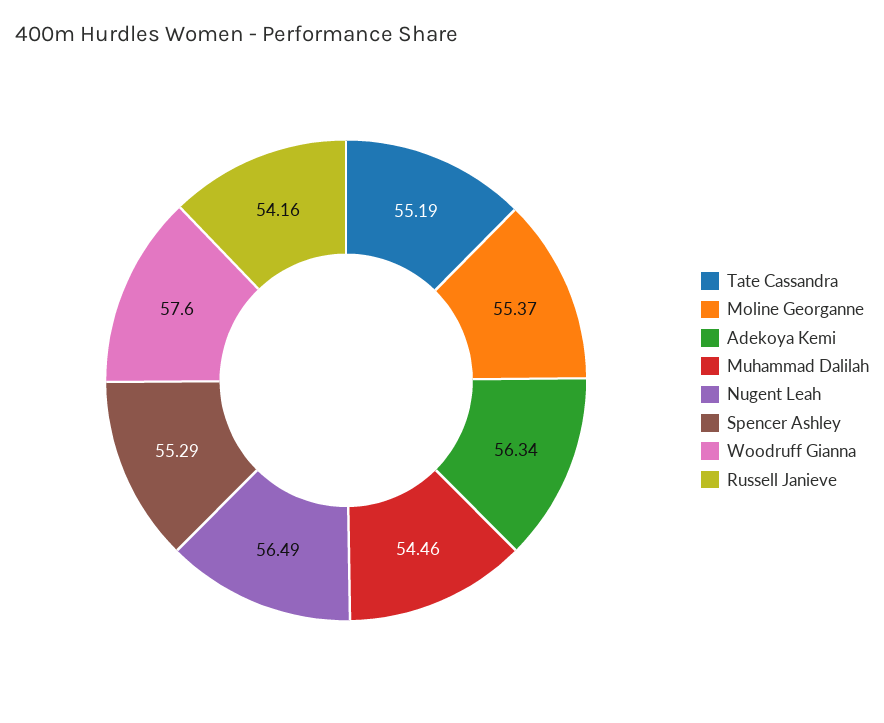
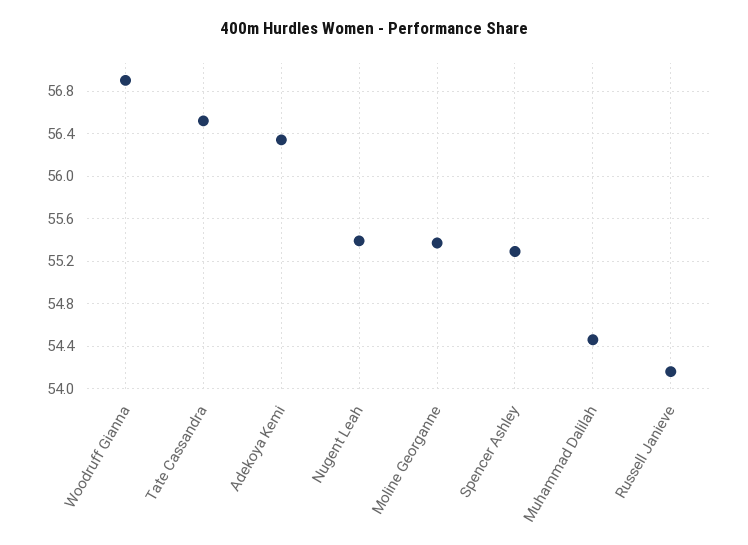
Tate Cassandra: 55.19 -> 56.5
Nugent Leah: 56.49 -> 55.4
Woodruff Gianna: 57.6 -> 56.9

